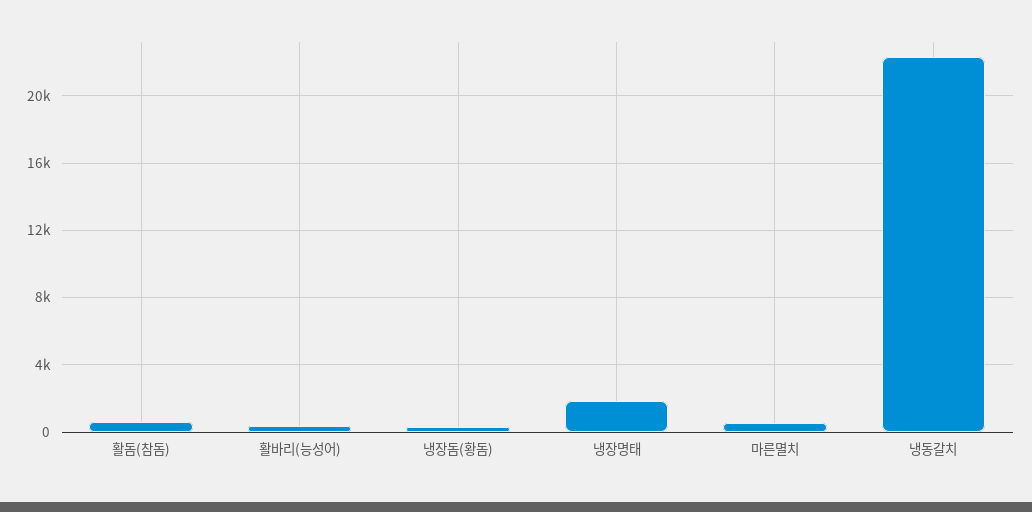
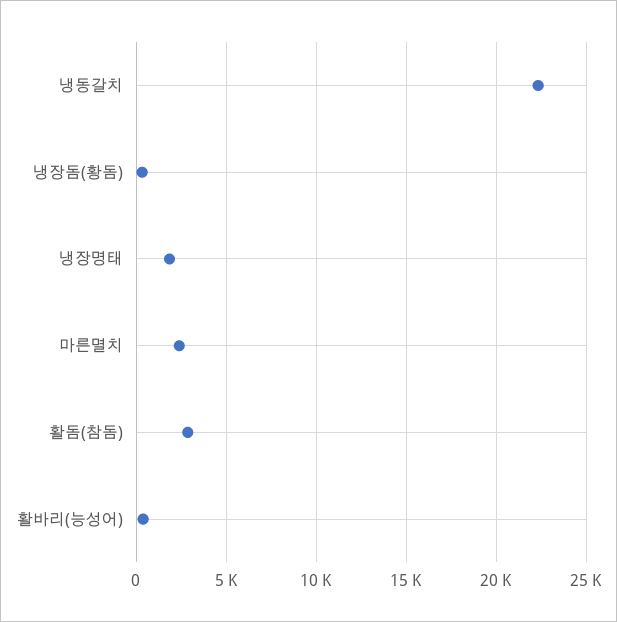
활돔(참돔): 500 -> 3000
마른멸치: 500 -> 2500

